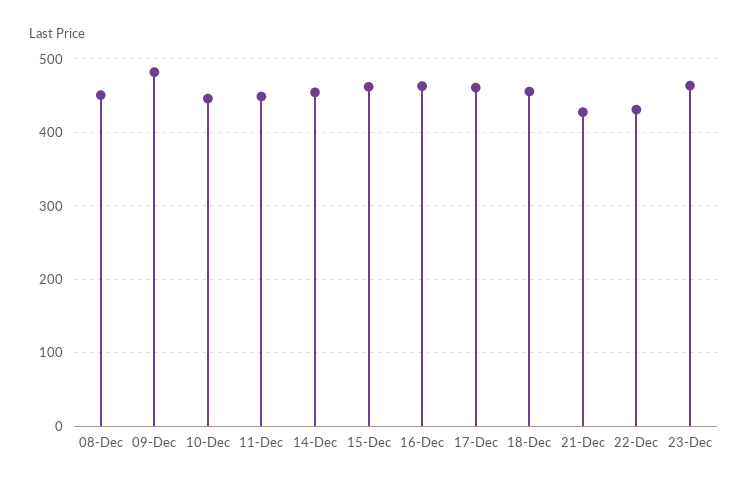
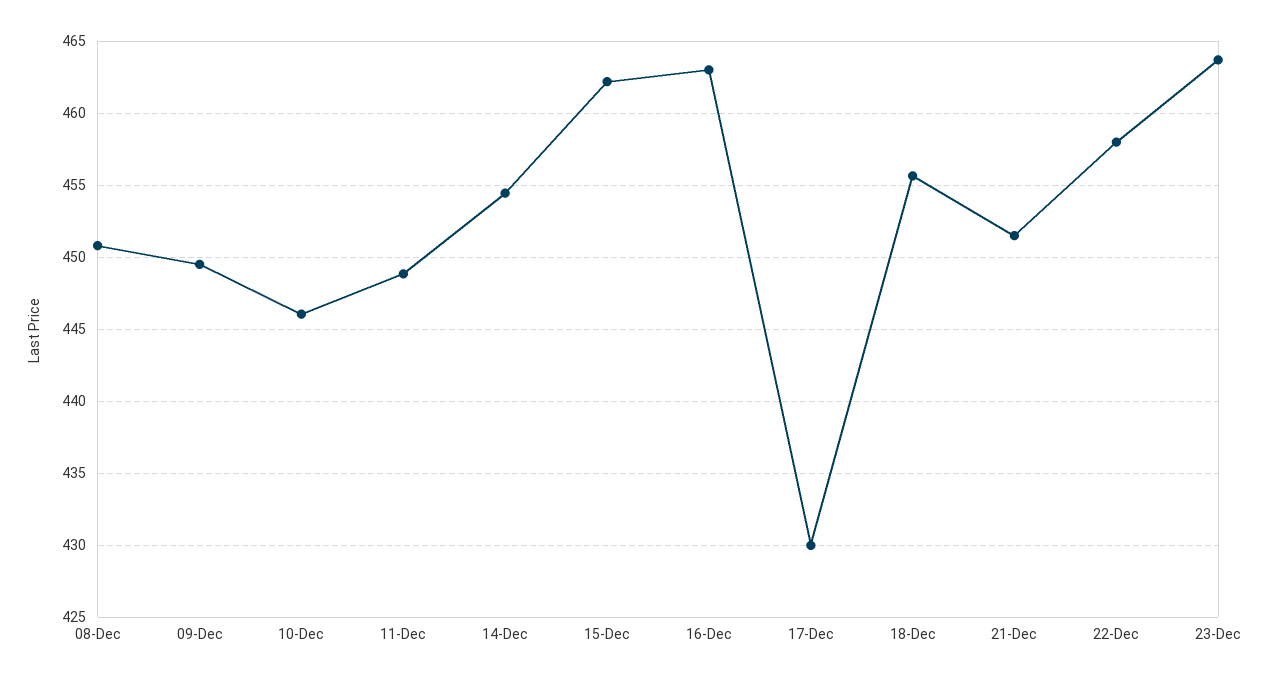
09-Dec: 480 -> 449.5
17-Dec: 460 -> 430
21-Dec: 430 -> 451.5
22-Dec: 430 -> 458

